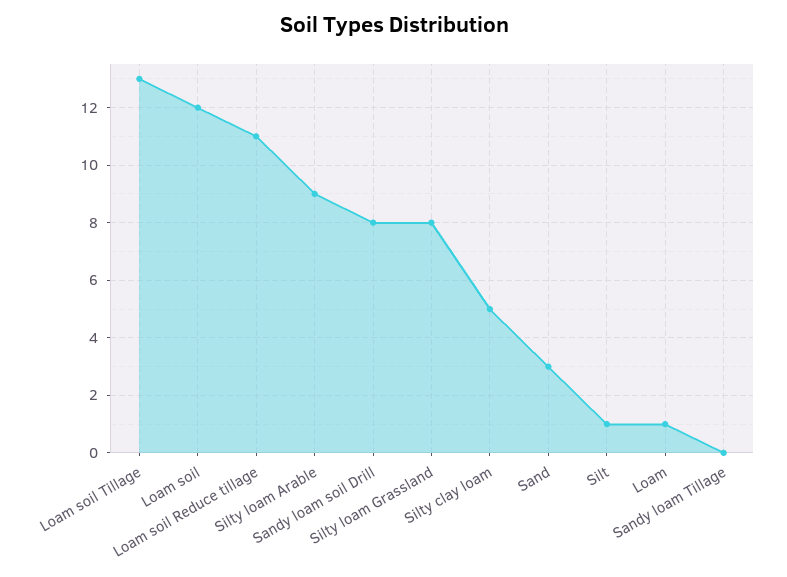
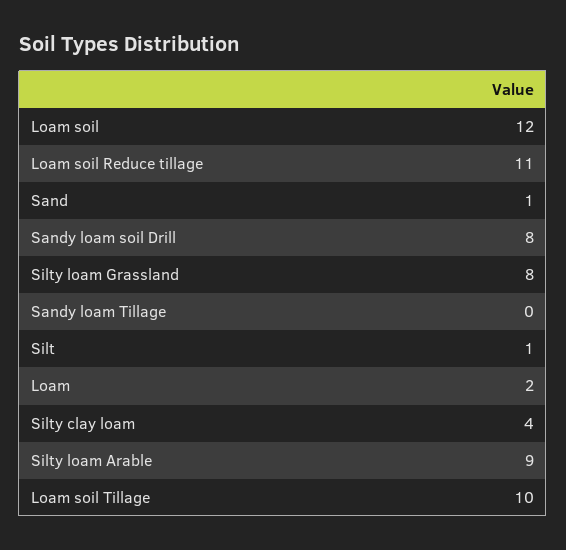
Loam soil Tillage: 13 -> 10
Silty clay loam: 5 -> 4
Sand: 3 -> 1
Loam: 1 -> 2

